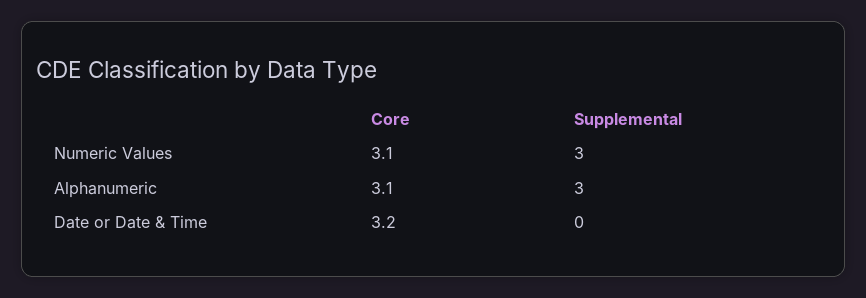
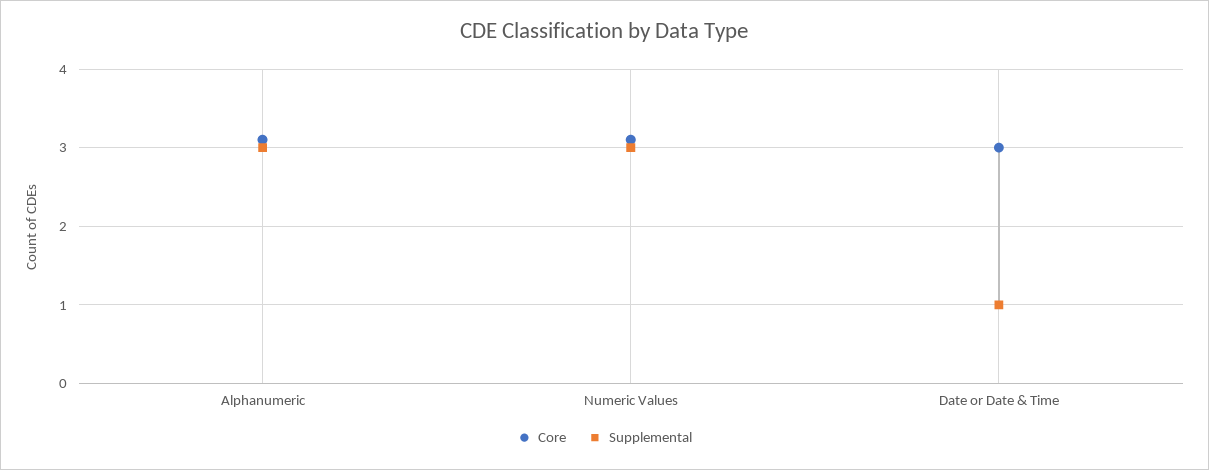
Core, Date or Date & Time: 3.2 -> 3
Supplemental, Date or Date & Time: 0 -> 1

